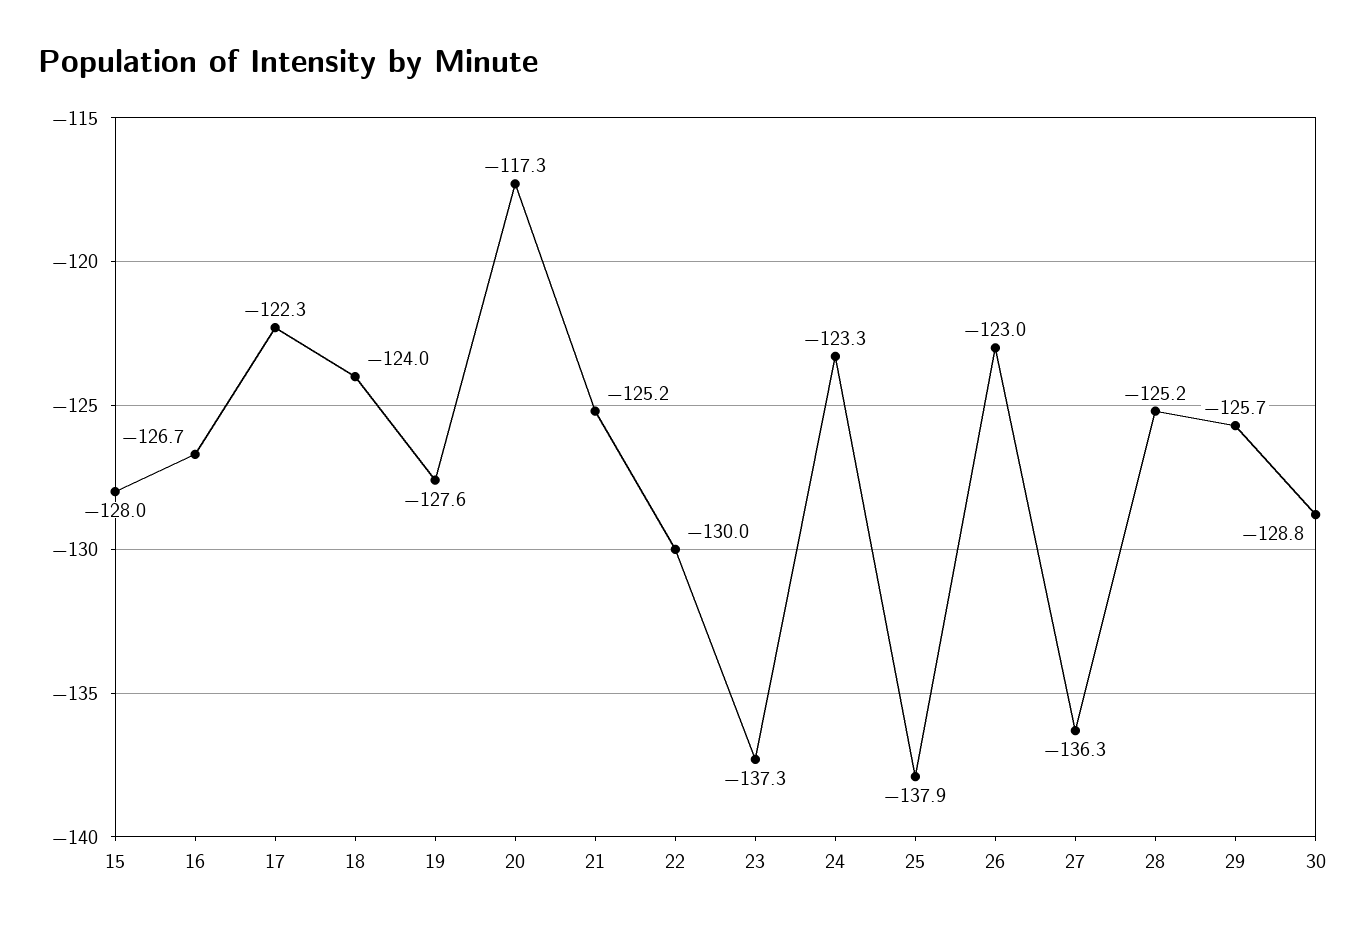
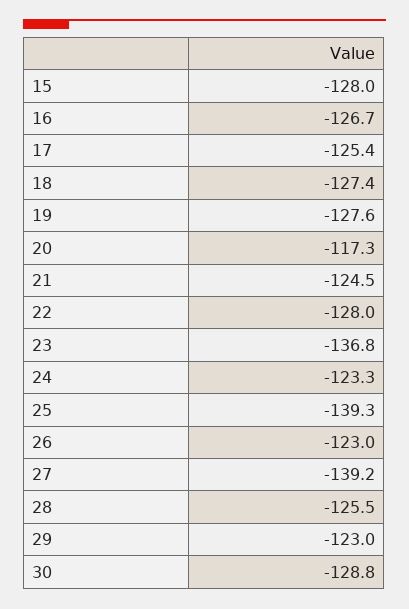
17: -122.3 -> -125.4
18: -124 -> -127.4
21: -125.2 -> -124.5
22: -130 -> -128
23: -137.3 -> -136.8
25: -137.9 -> -139.3
27: -136.3 -> -139.2
28: -125.2 -> -125.5
29: -125.7 -> -123

